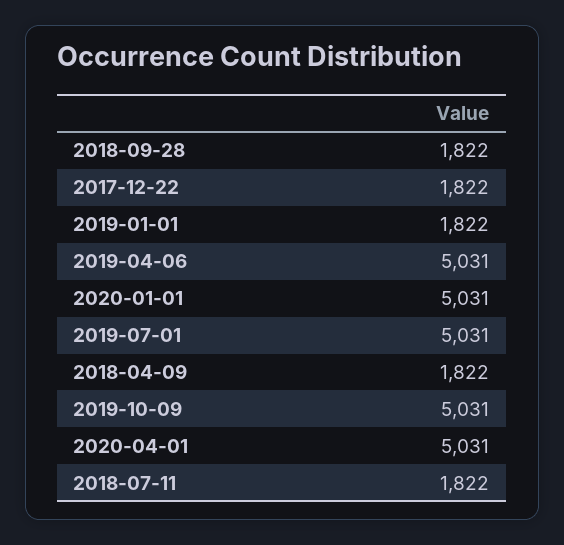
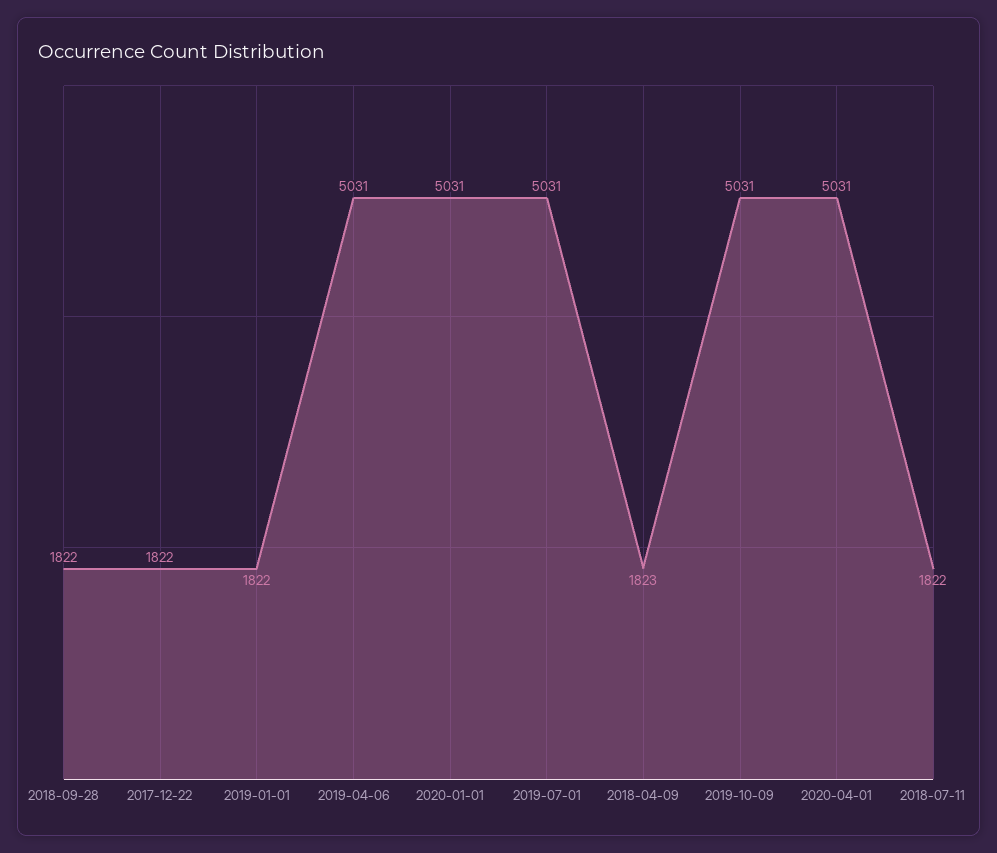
2018-04-09: 1822 -> 1823

